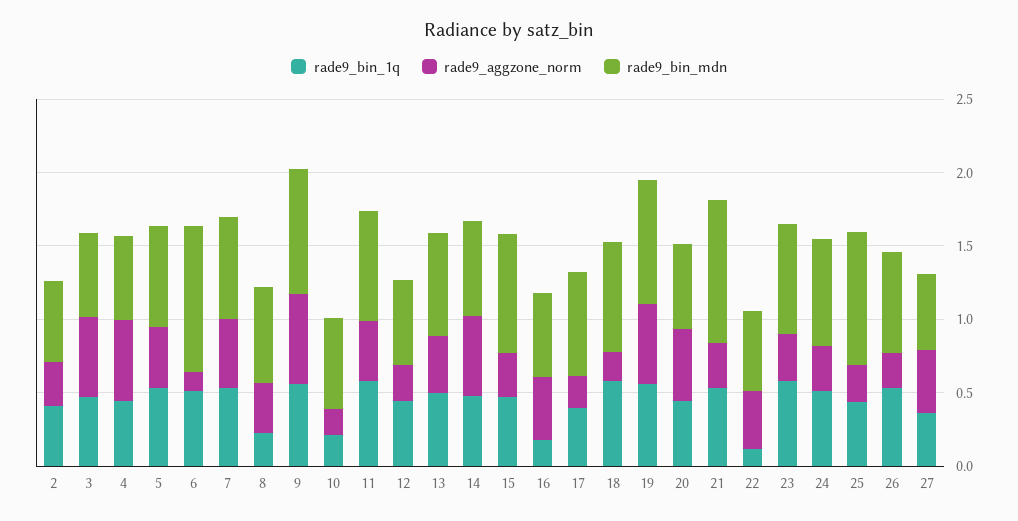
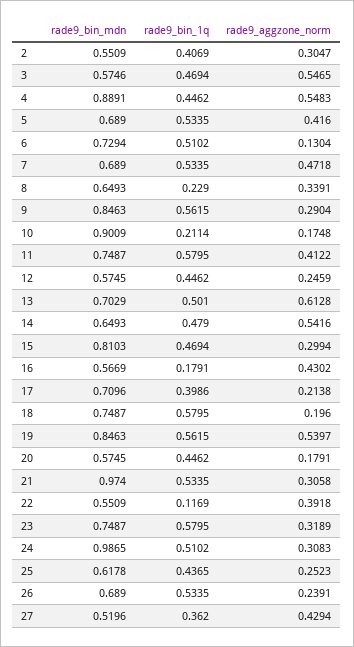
rade9_bin_mdn, 4: 0.6 -> 0.8891
rade9_bin_mdn, 6: 1 -> 0.7294
rade9_aggzone_norm, 9: 0.6 -> 0.2904
rade9_bin_mdn, 10: 0.6 -> 0.9009
rade9_aggzone_norm, 13: 0.4 -> 0.6128
rade9_aggzone_norm, 20: 0.5 -> 0.1791
rade9_bin_mdn, 24: 0.7 -> 0.9865
rade9_bin_mdn, 25: 0.9 -> 0.6178

